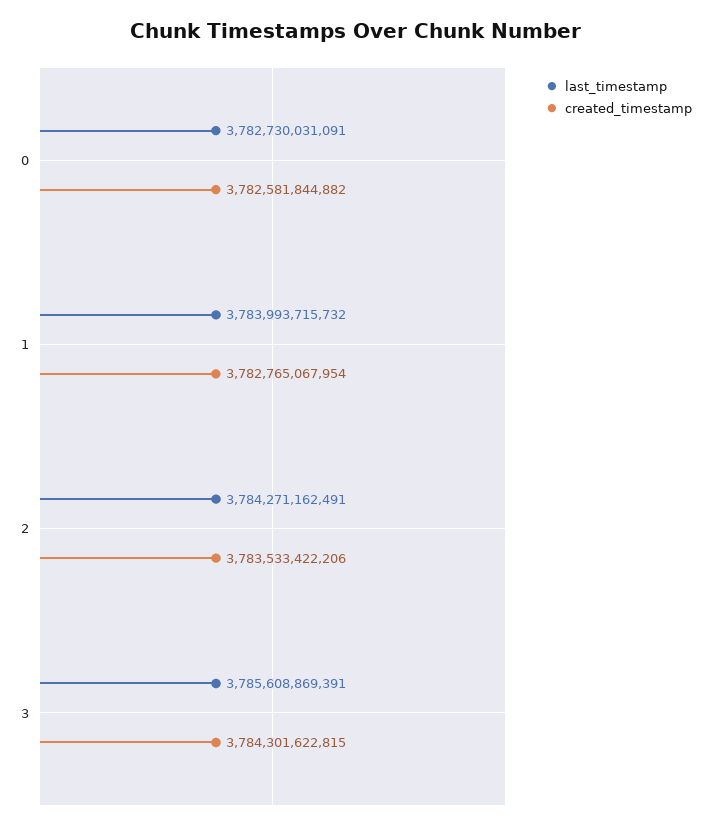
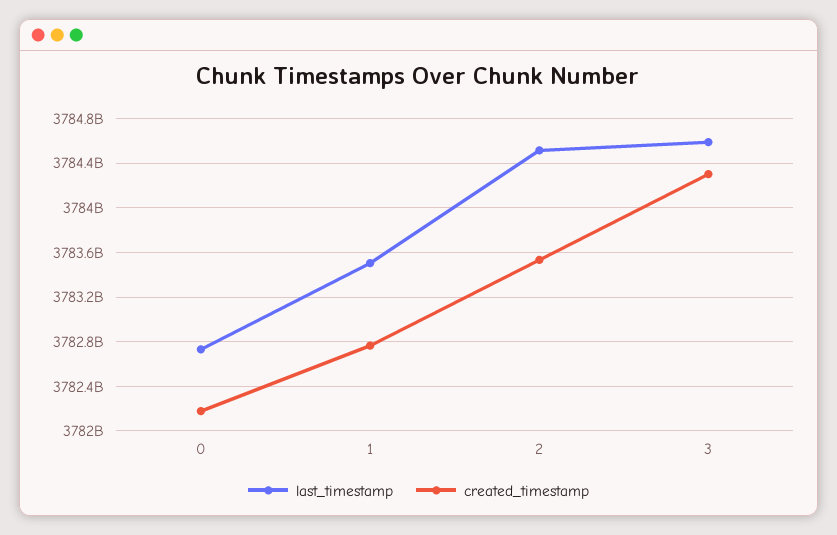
created_timestamp, 0: 3782581844882 -> 3782200000000
last_timestamp, 1: 3783993715732 -> 3783500000000
last_timestamp, 2: 3784271162491 -> 3784500000000
last_timestamp, 3: 3785608869391 -> 3784600000000

